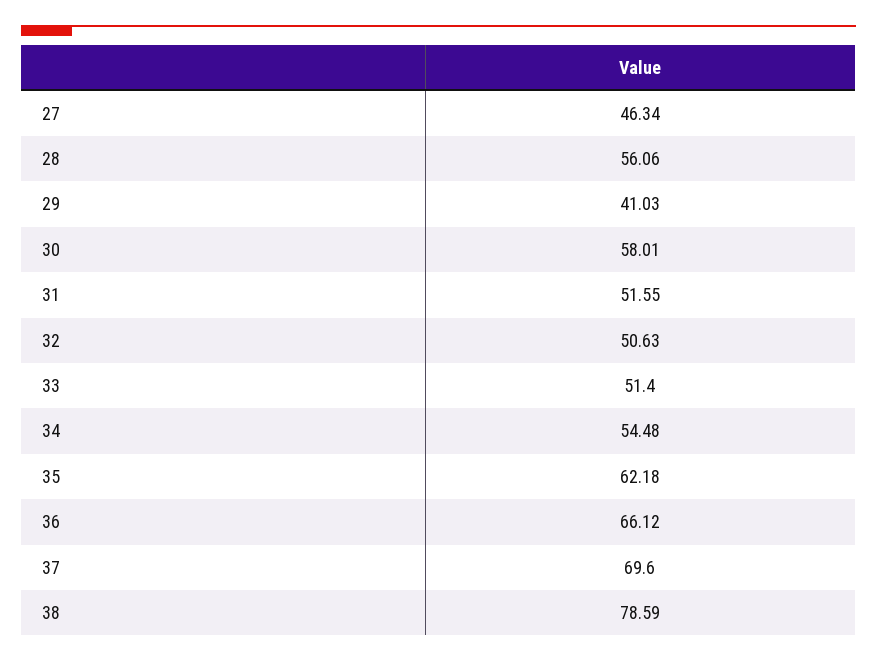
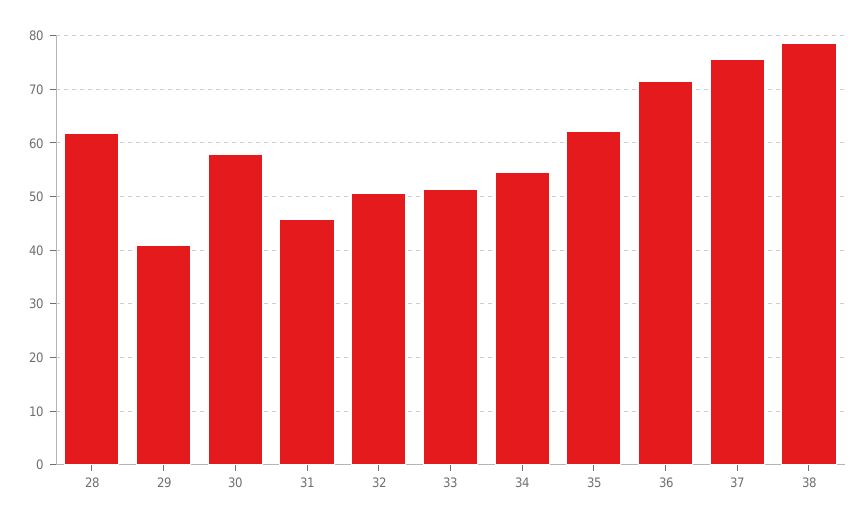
27: 46.34 -> none
28: 56.06 -> 62
31: 51.55 -> 46
36: 66.12 -> 72
37: 69.6 -> 76

